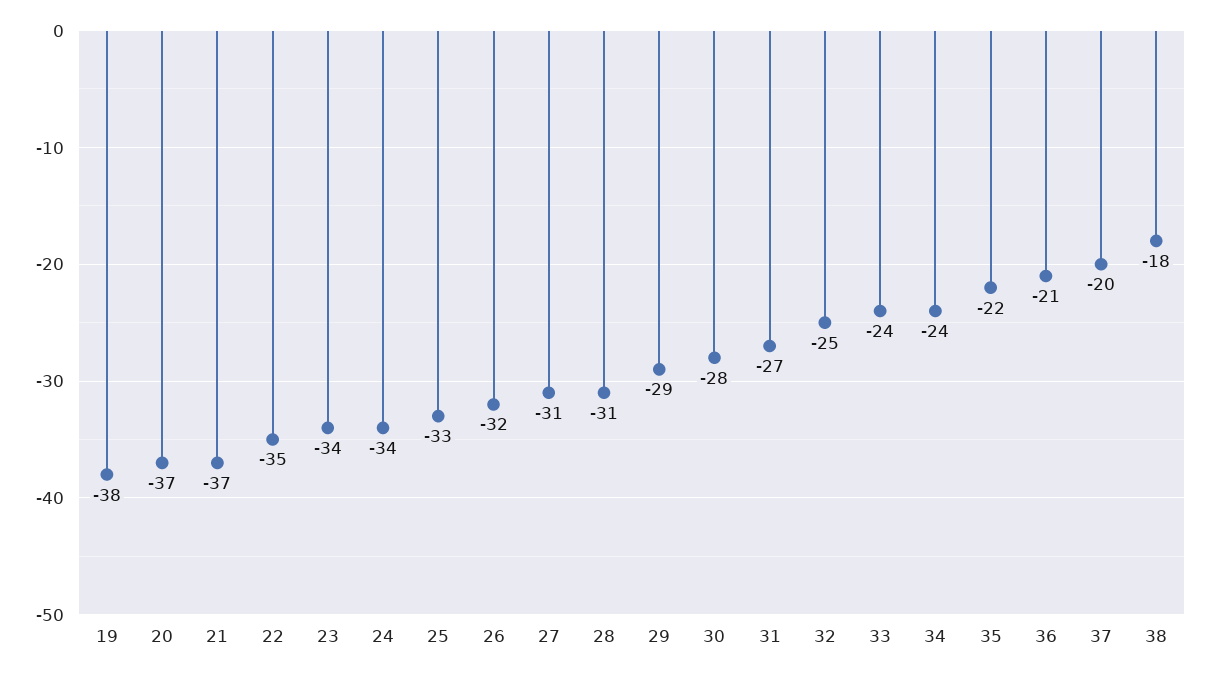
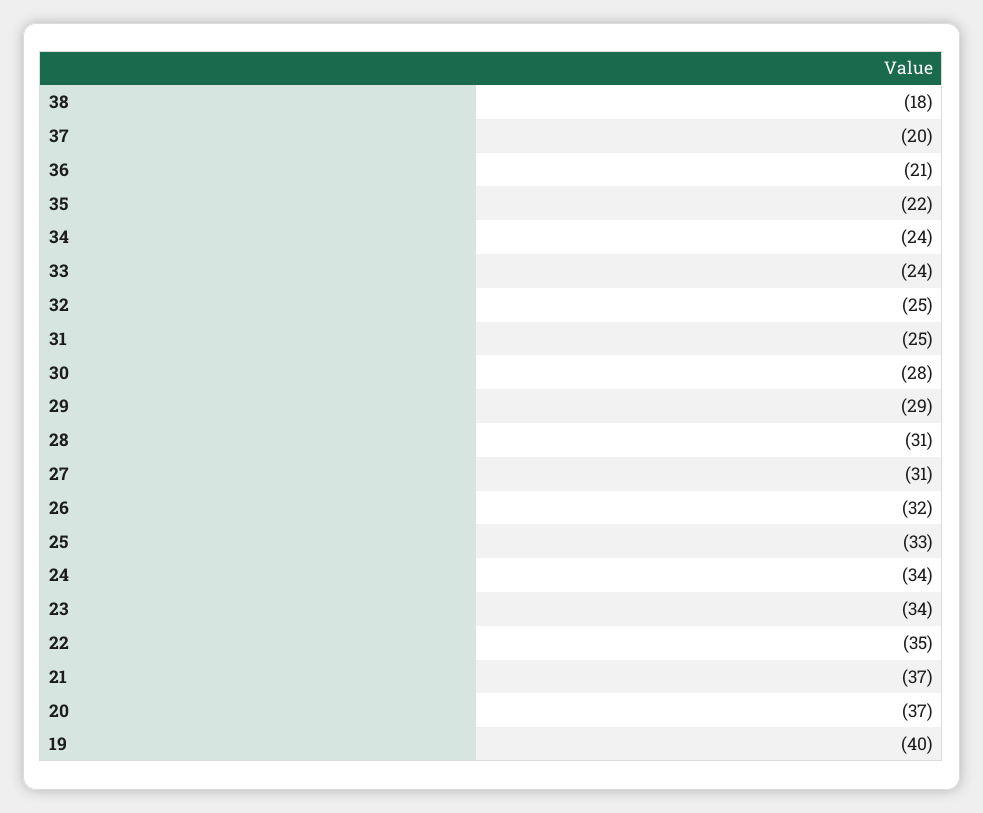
19: -38 -> -40
31: -27 -> -25

